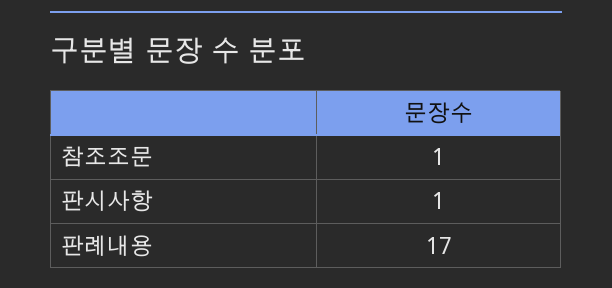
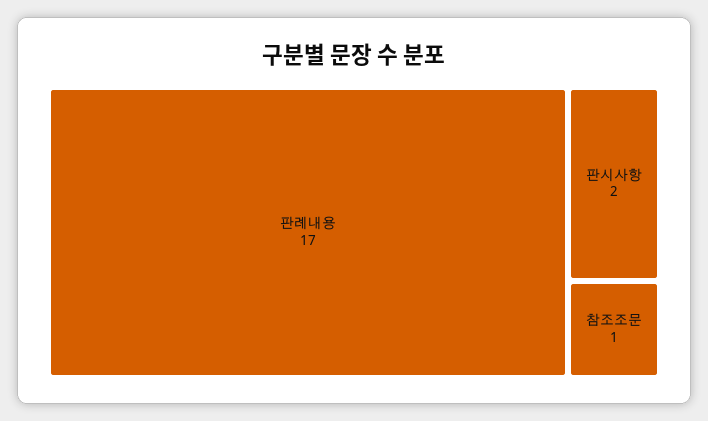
판시사항: 1 -> 2

